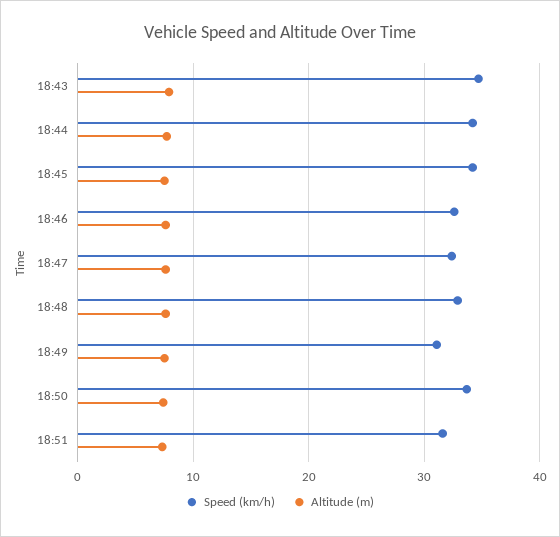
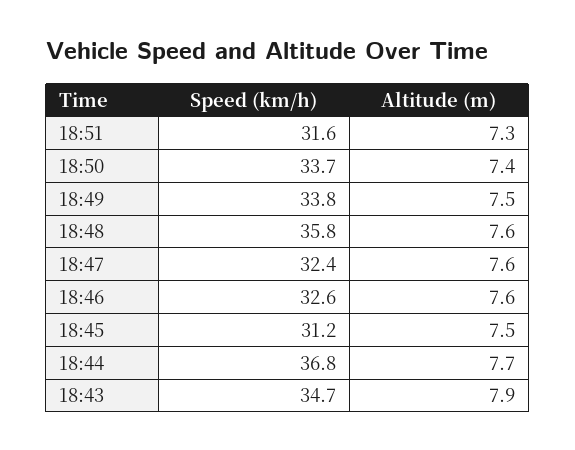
Speed (km/h), 18:44: 34 -> 36.8
Speed (km/h), 18:45: 34 -> 31.2
Speed (km/h), 18:48: 33 -> 35.8
Speed (km/h), 18:49: 31 -> 33.8

